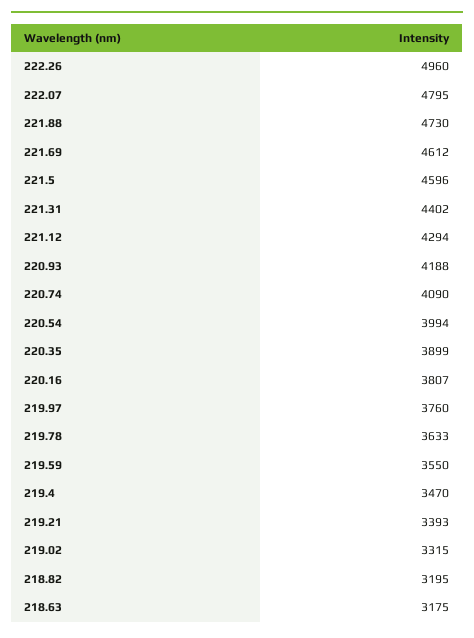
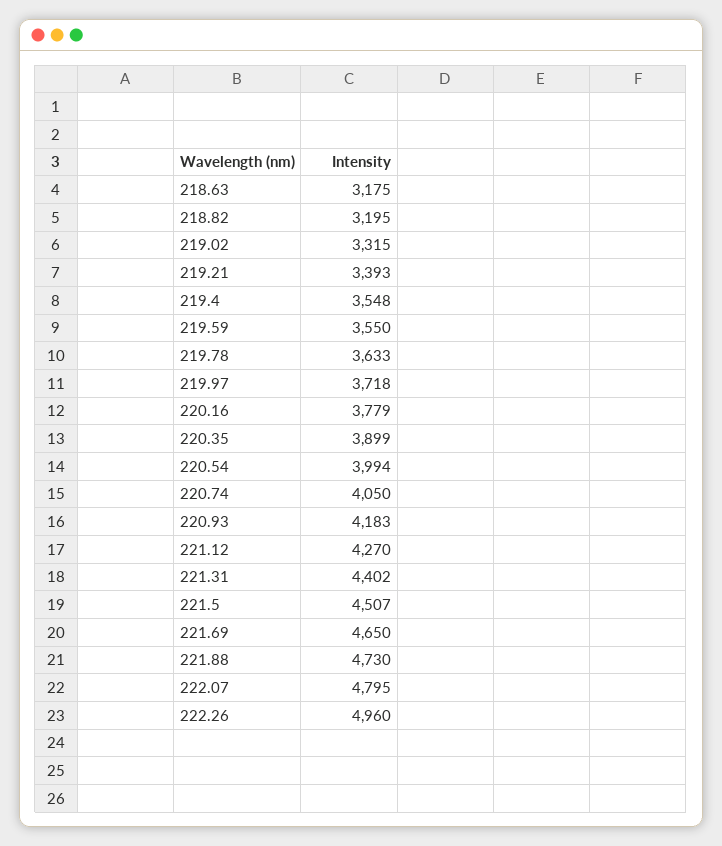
221.69: 4612 -> 4650
221.5: 4596 -> 4507
221.12: 4294 -> 4270
220.93: 4188 -> 4183
220.74: 4090 -> 4050
220.16: 3807 -> 3779
219.97: 3760 -> 3718
219.4: 3470 -> 3548

